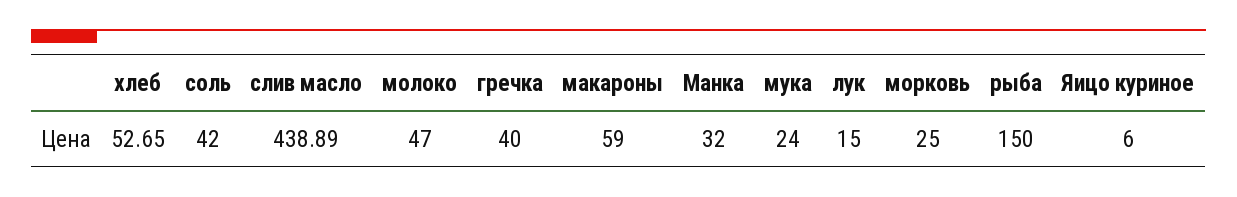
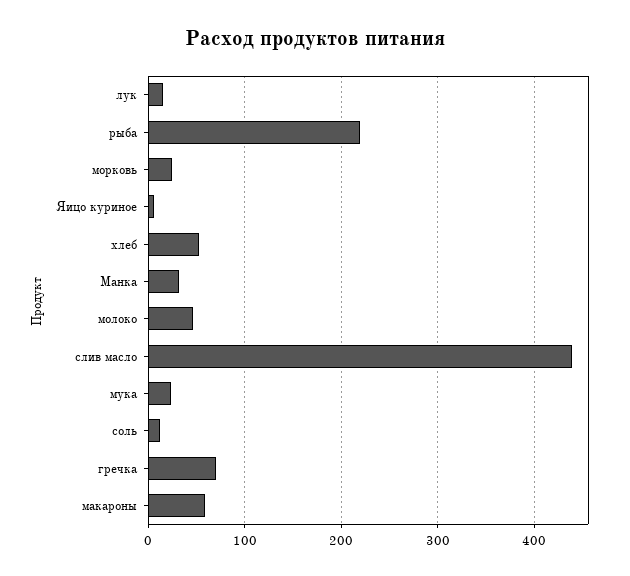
соль: 42 -> 10
гречка: 40 -> 70
рыба: 150 -> 220

